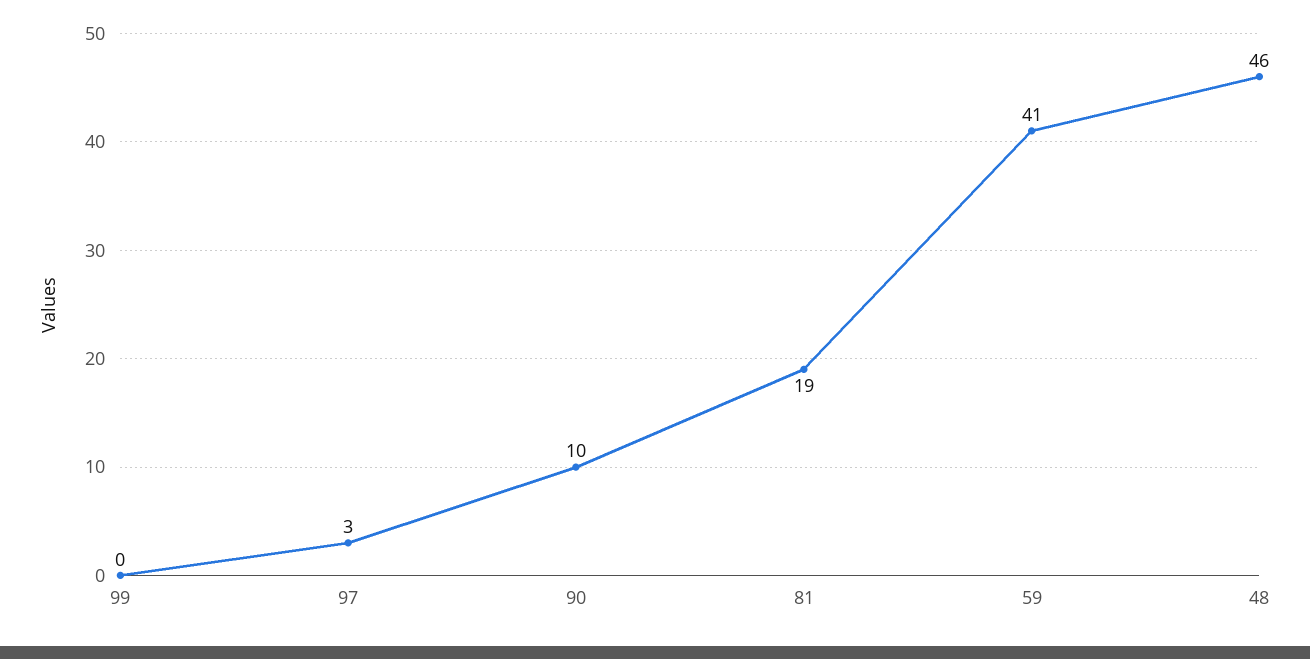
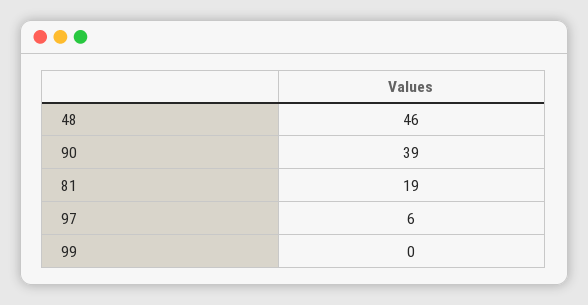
97: 3 -> 6
90: 10 -> 39
59: 41 -> none

